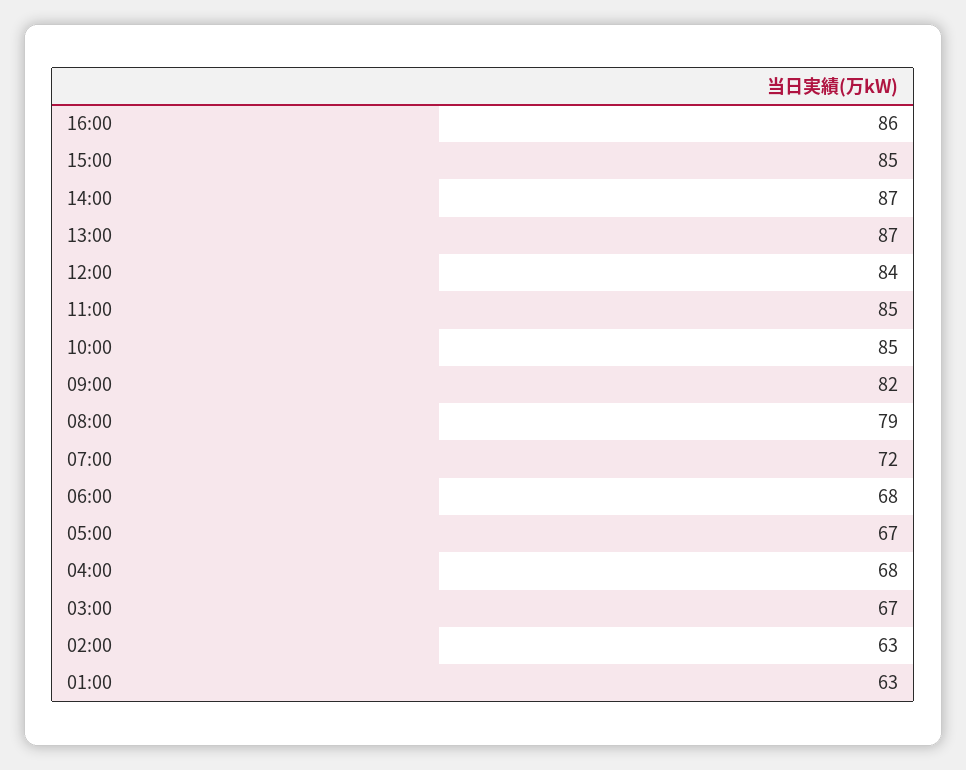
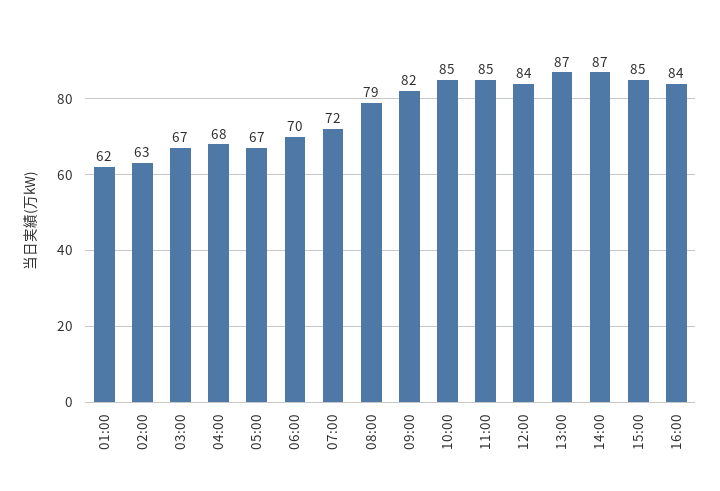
16:00: 86 -> 84
06:00: 68 -> 70
01:00: 63 -> 62

